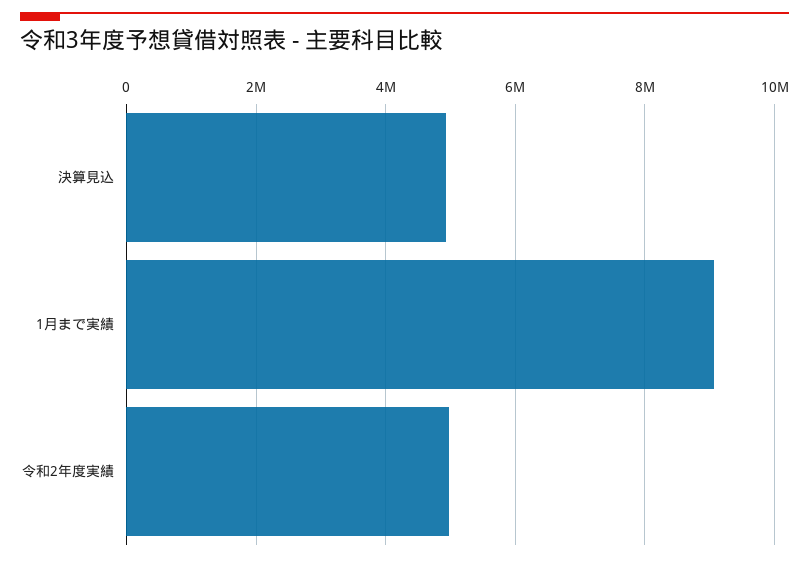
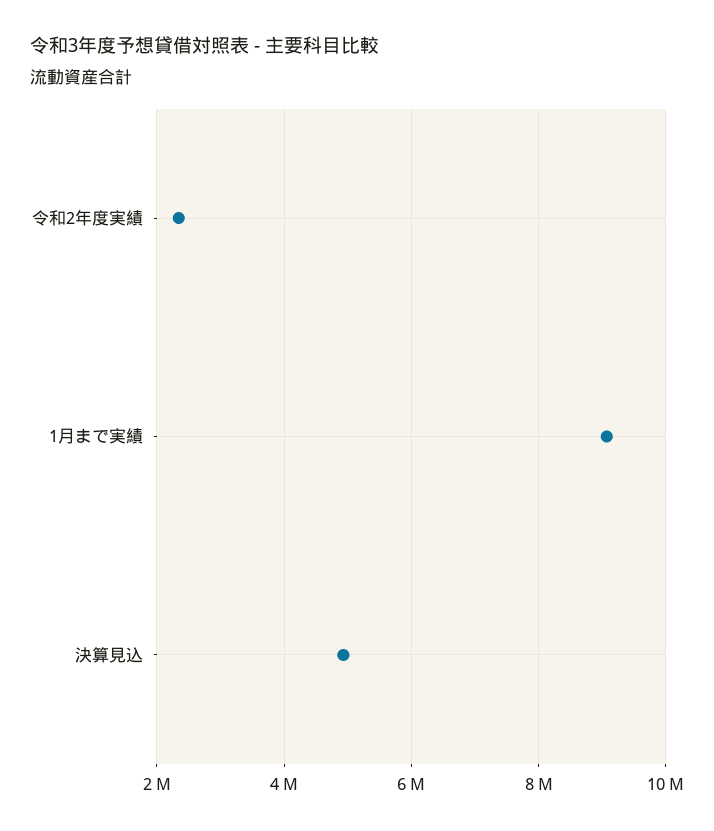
令和2年度実績: 5000000 -> 2400000

